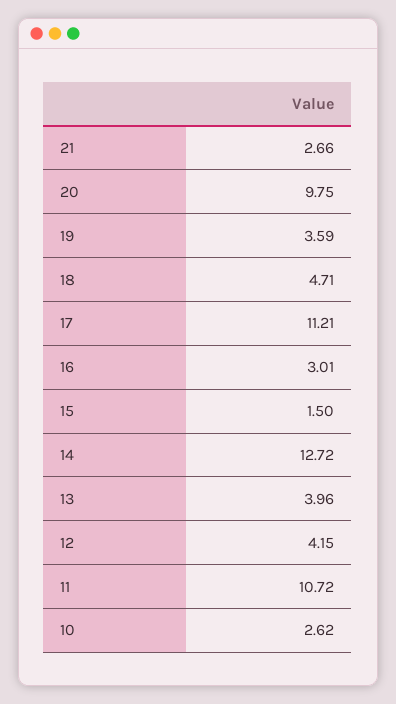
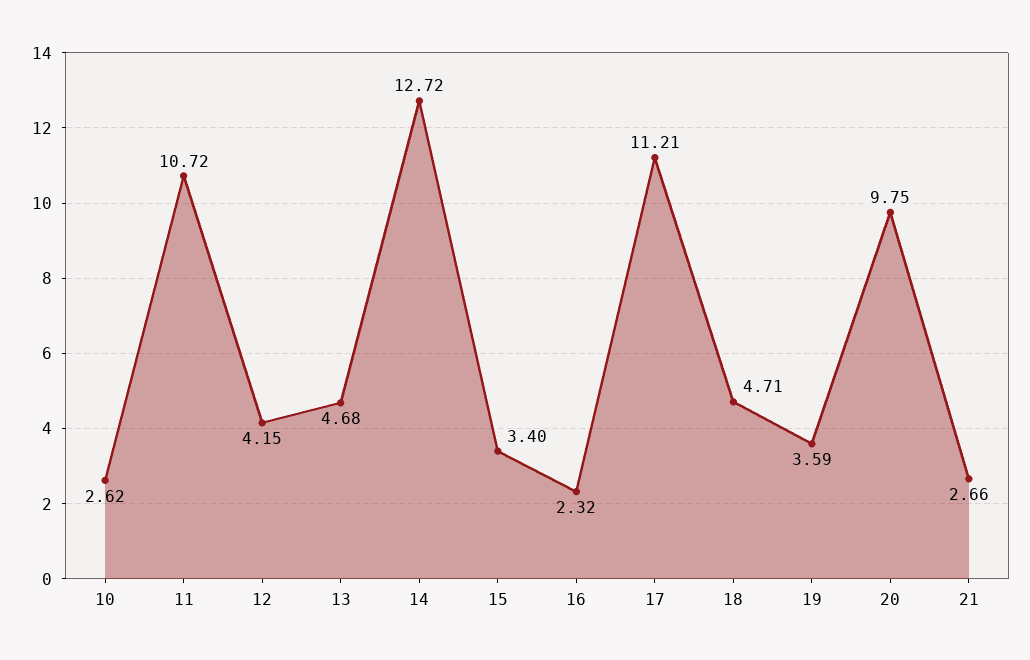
16: 3.01 -> 2.32
15: 1.5 -> 3.4
13: 3.96 -> 4.68

